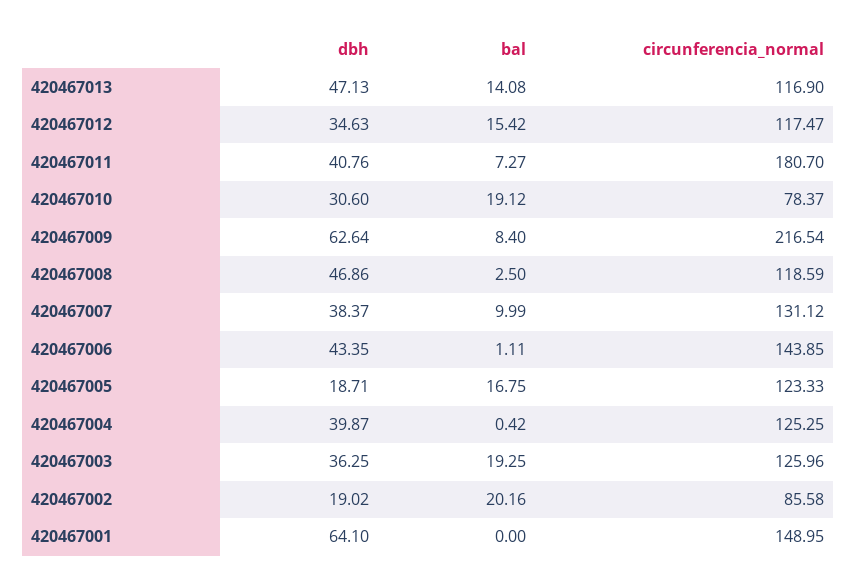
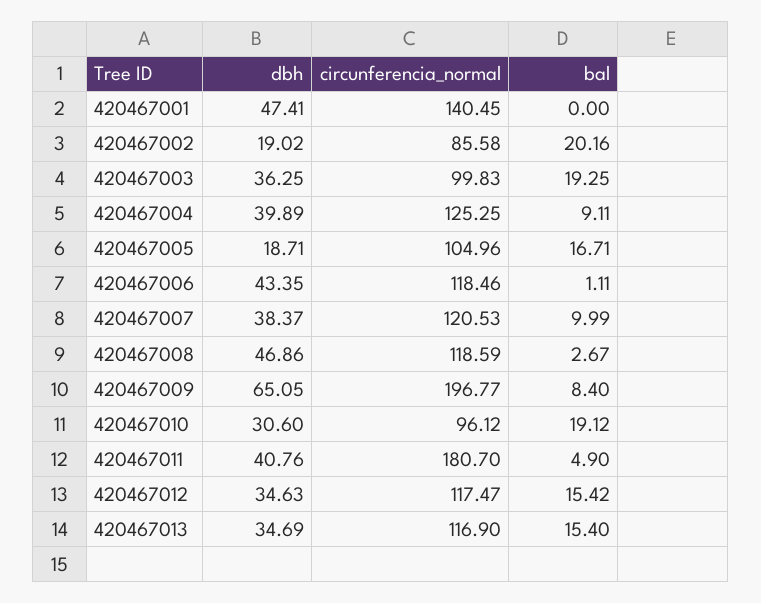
dbh, 420467013: 47.13 -> 34.69
bal, 420467013: 14.08 -> 15.4
bal, 420467011: 7.27 -> 4.9
circunferencia_normal, 420467010: 78.37 -> 96.12
dbh, 420467009: 62.64 -> 65.05
circunferencia_normal, 420467009: 216.54 -> 196.77
bal, 420467008: 2.5 -> 2.67
circunferencia_normal, 420467007: 131.12 -> 120.53
circunferencia_normal, 420467006: 143.85 -> 118.46
bal, 420467005: 16.75 -> 16.71
circunferencia_normal, 420467005: 123.33 -> 104.96
dbh, 420467004: 39.87 -> 39.89
bal, 420467004: 0.42 -> 9.11
circunferencia_normal, 420467003: 125.96 -> 99.83
dbh, 420467001: 64.1 -> 47.41
circunferencia_normal, 420467001: 148.95 -> 140.45

